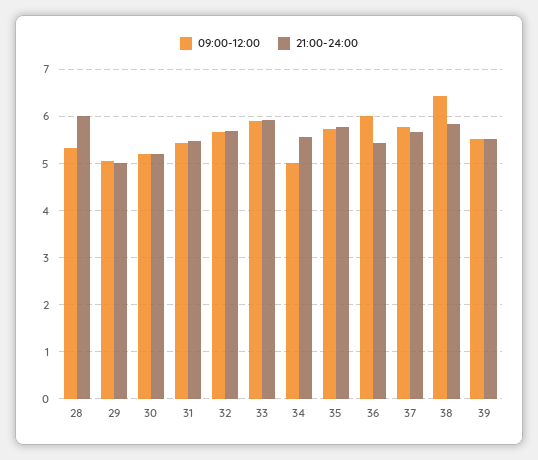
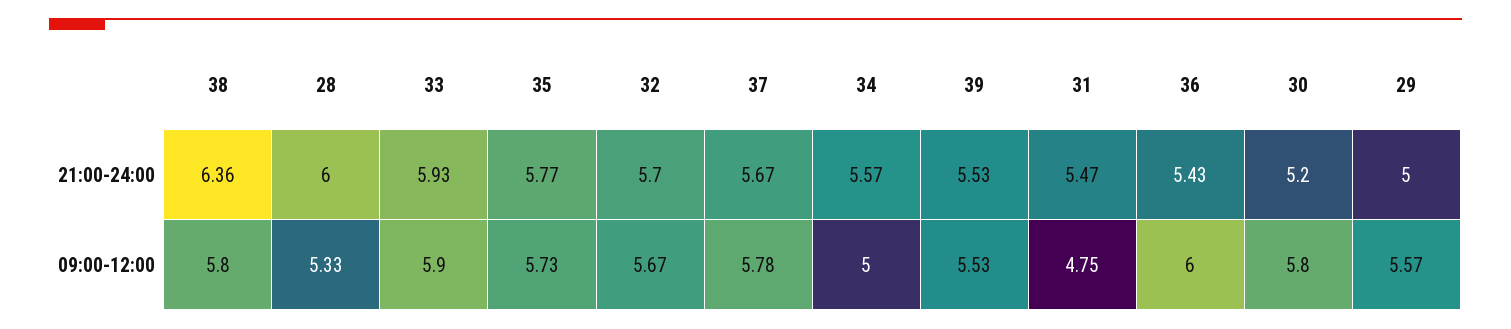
09:00-12:00, 29: 5 -> 5.57
09:00-12:00, 30: 5.2 -> 5.8
09:00-12:00, 31: 5.4 -> 4.75
09:00-12:00, 38: 6.4 -> 5.8
21:00-24:00, 38: 5.8 -> 6.36

